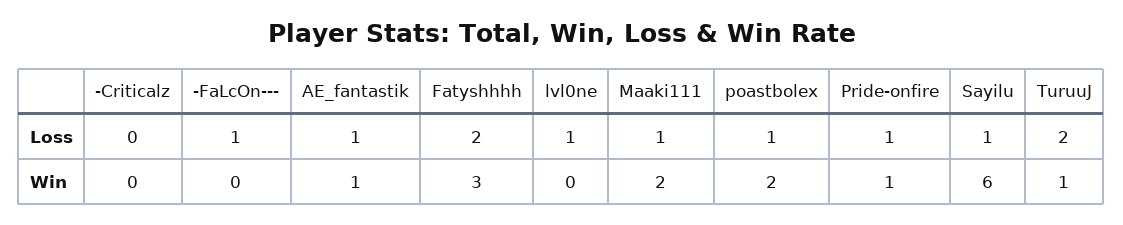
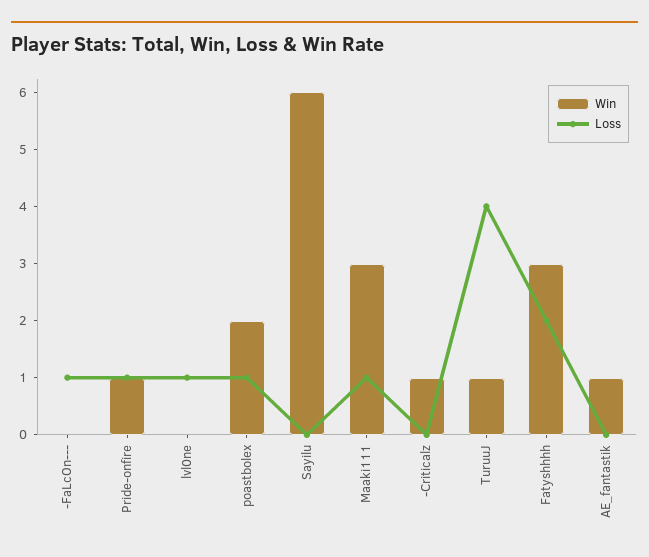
Loss, AE_fantastik: 1 -> 0
Loss, Sayilu: 1 -> 0
Loss, TuruuJ: 2 -> 4
Win, -Criticalz: 0 -> 1
Win, Maaki111: 2 -> 3

